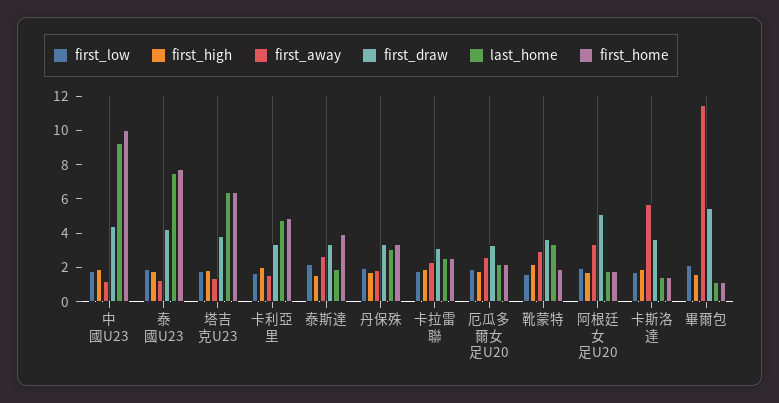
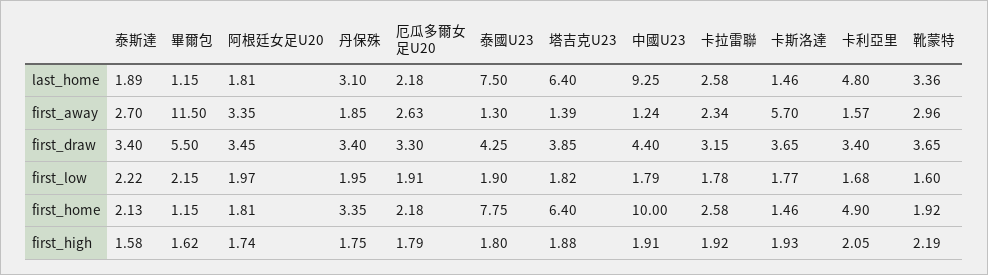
first_home, 泰斯達: 4 -> 2.13
first_draw, 阿根廷女足U20: 5 -> 3.45

